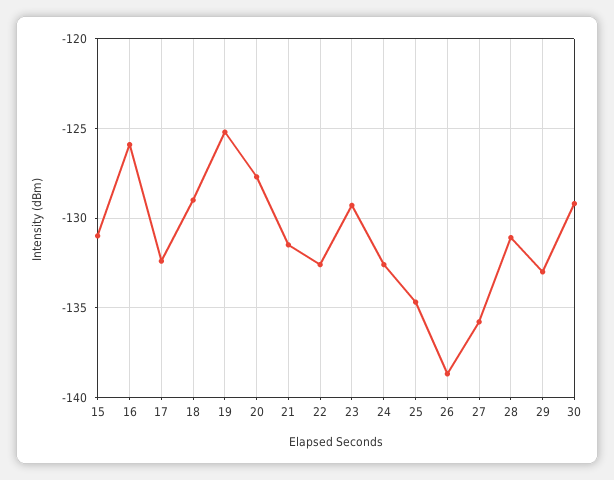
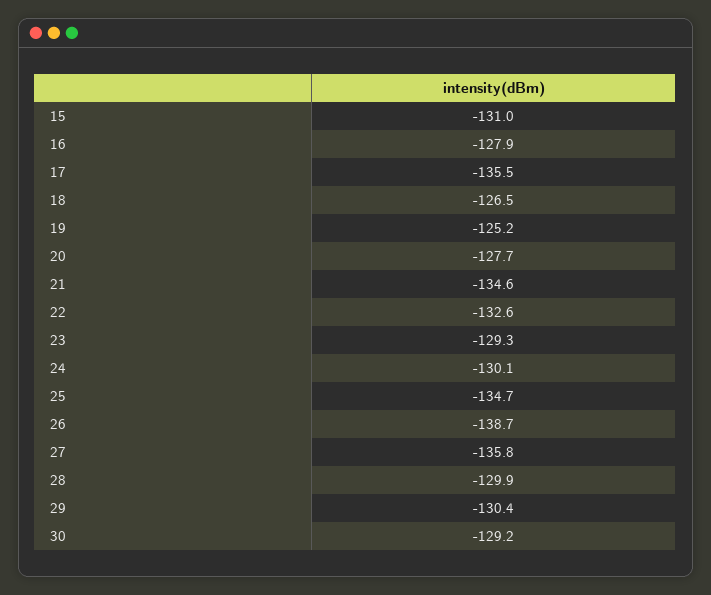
16: -126 -> -127.9
17: -132.5 -> -135.5
18: -129 -> -126.5
21: -131.5 -> -134.6
24: -132.5 -> -130.1
28: -131 -> -129.9
29: -133 -> -130.4

